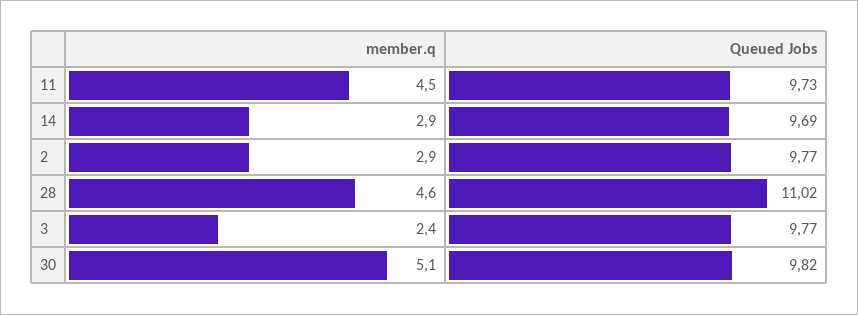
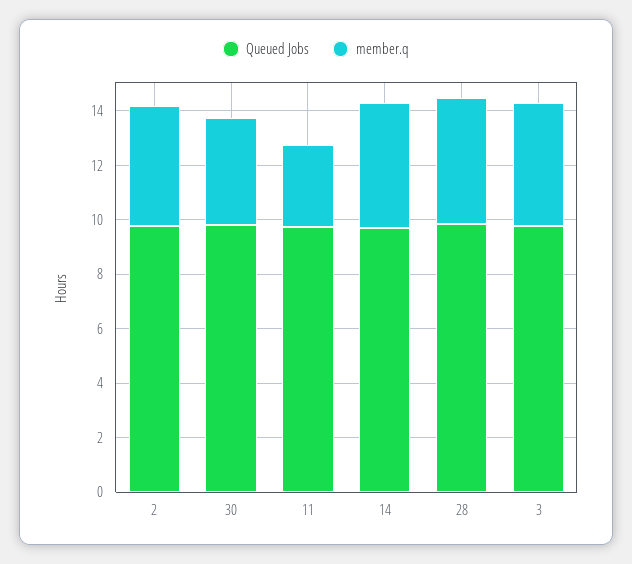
member.q, 11: 4.5 -> 3
member.q, 14: 2.9 -> 4.5
member.q, 2: 2.9 -> 4.5
Queued Jobs, 28: 11.02 -> 10
member.q, 3: 2.4 -> 4.5
member.q, 30: 5.1 -> 4

